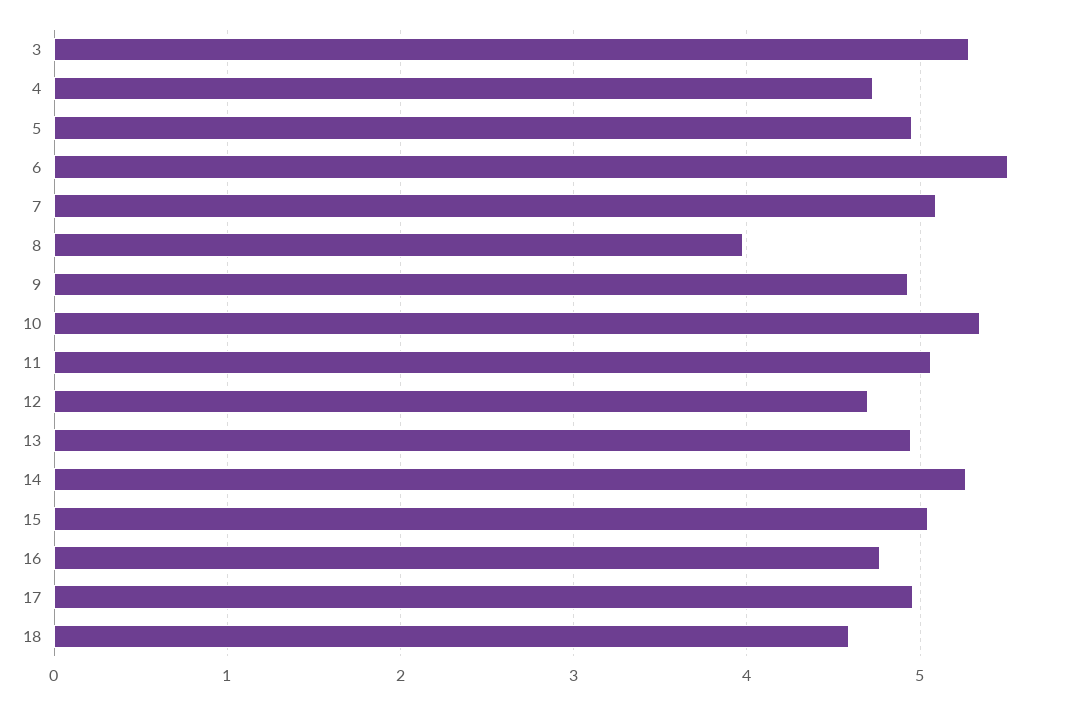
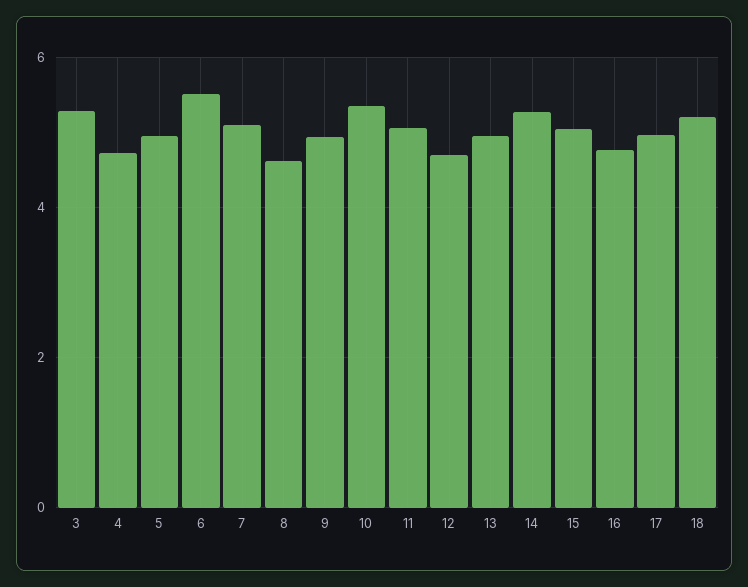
8: 4 -> 4.6
18: 4.6 -> 5.2

